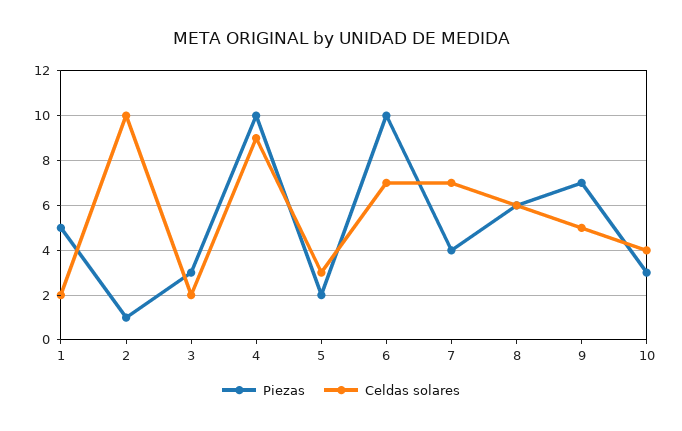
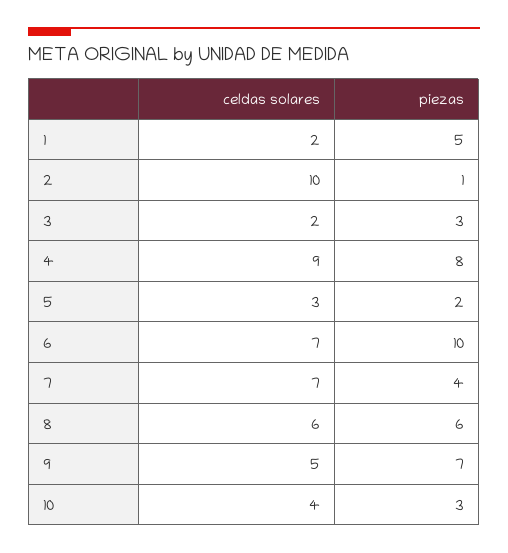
Piezas, 4: 10 -> 8

